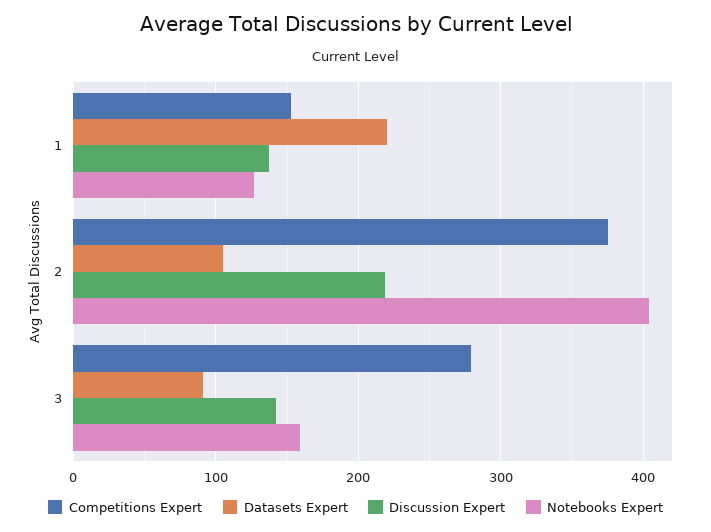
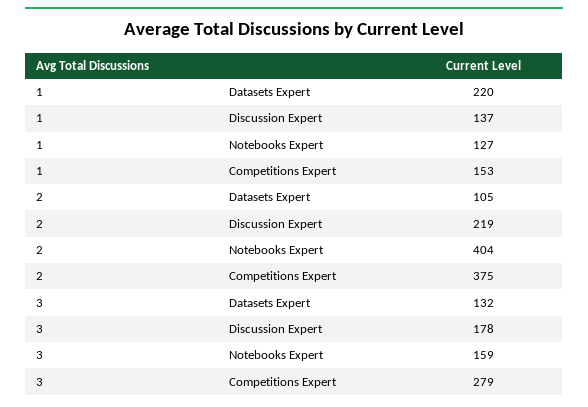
Datasets Expert, 3: 90 -> 132
Discussion Expert, 3: 140 -> 178

